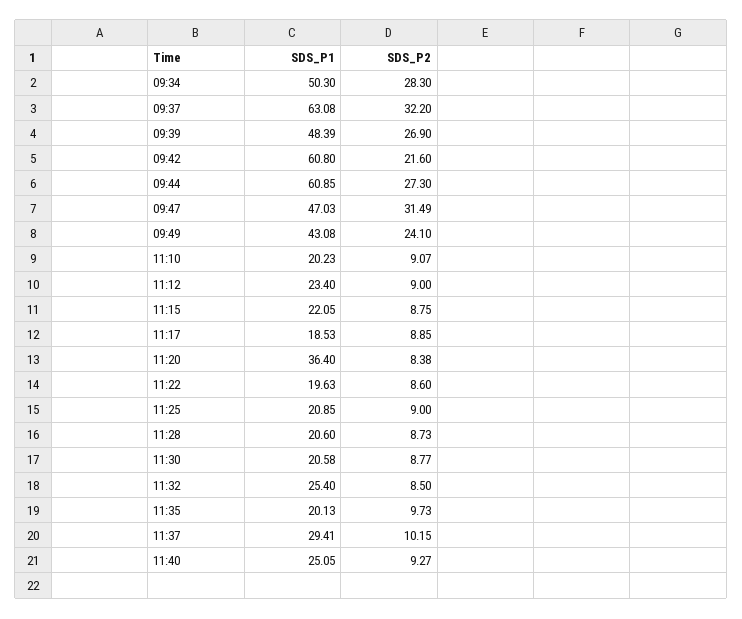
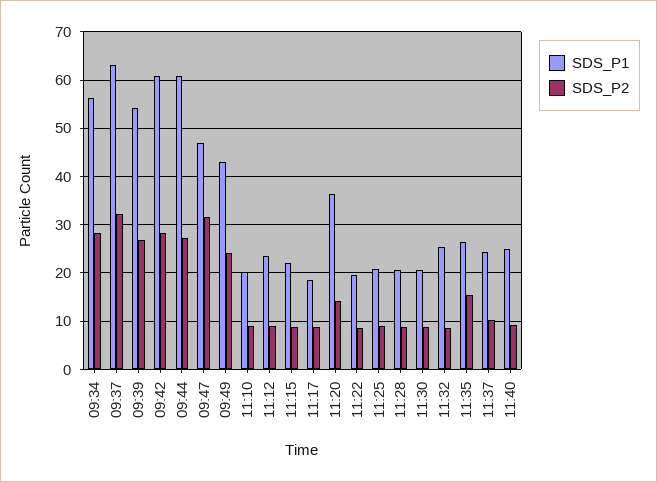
SDS_P1, 09:34: 50.3 -> 56
SDS_P1, 09:39: 48.39 -> 54
SDS_P2, 09:42: 21.6 -> 28
SDS_P2, 11:20: 8.38 -> 14
SDS_P1, 11:35: 20.13 -> 26
SDS_P2, 11:35: 9.73 -> 16
SDS_P1, 11:37: 29.41 -> 24

